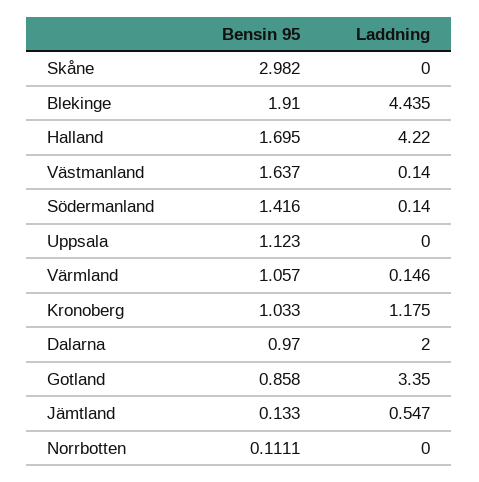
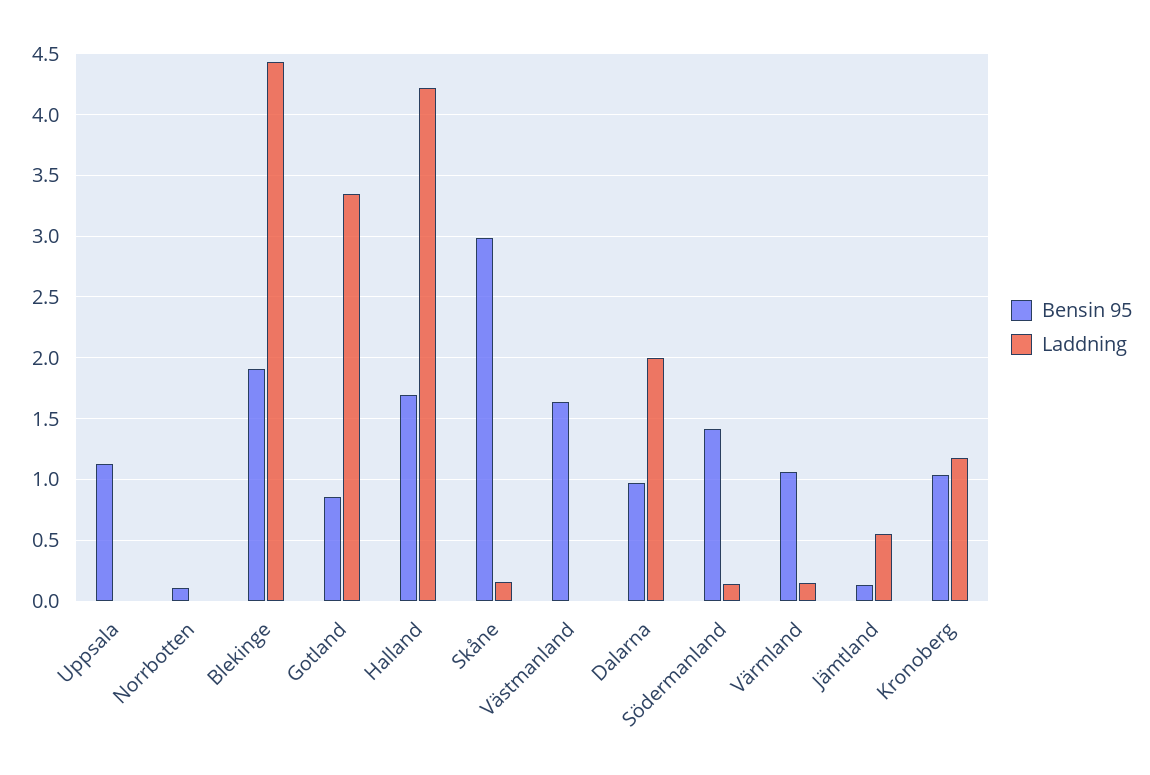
Laddning, Skåne: 0 -> 0.15
Laddning, Västmanland: 0.14 -> 0

